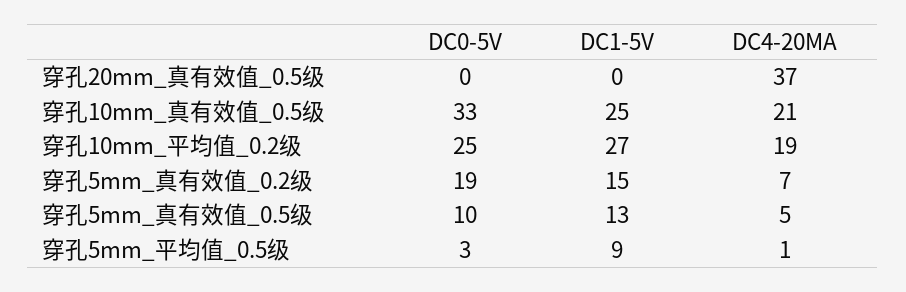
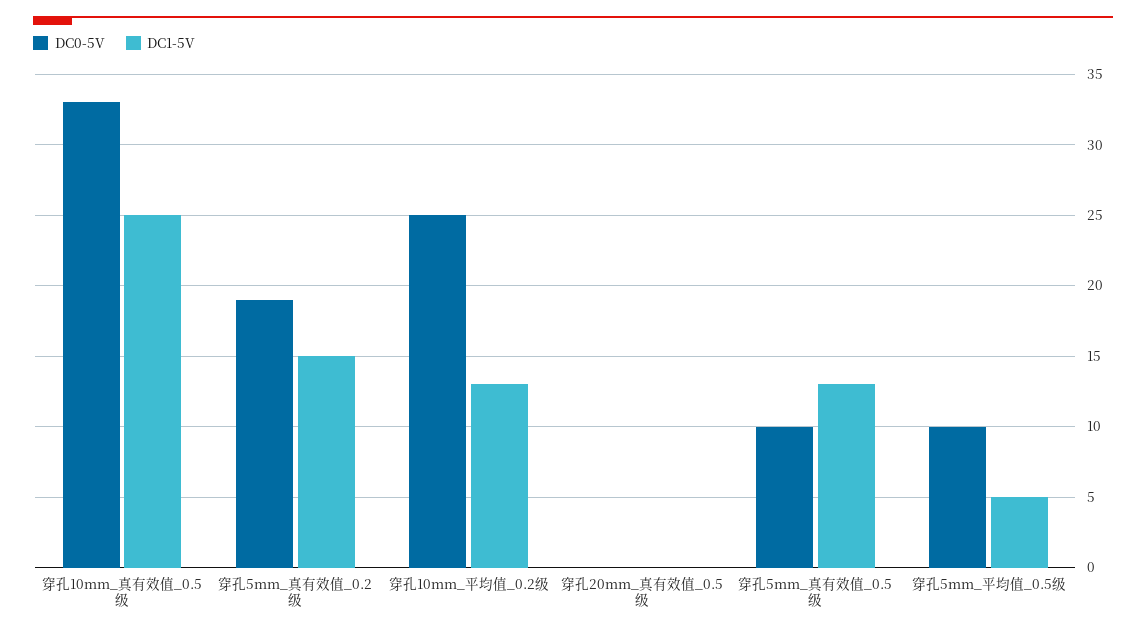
DC4-20MA, 穿孔20mm_真有效值_0.5级: 37 -> none
DC4-20MA, 穿孔10mm_真有效值_0.5级: 21 -> none
DC1-5V, 穿孔10mm_平均值_0.2级: 27 -> 13
DC4-20MA, 穿孔10mm_平均值_0.2级: 19 -> none
DC4-20MA, 穿孔5mm_真有效值_0.2级: 7 -> none
DC4-20MA, 穿孔5mm_真有效值_0.5级: 5 -> none
DC0-5V, 穿孔5mm_平均值_0.5级: 3 -> 10
DC1-5V, 穿孔5mm_平均值_0.5级: 9 -> 5
DC4-20MA, 穿孔5mm_平均值_0.5级: 1 -> none

